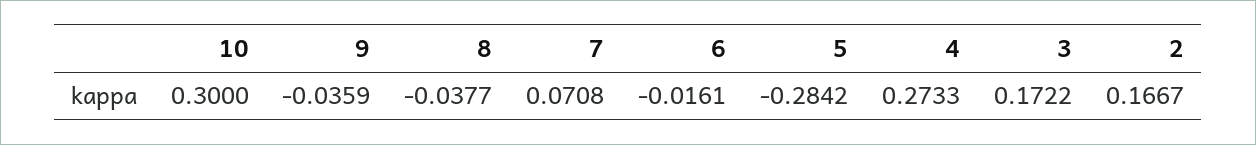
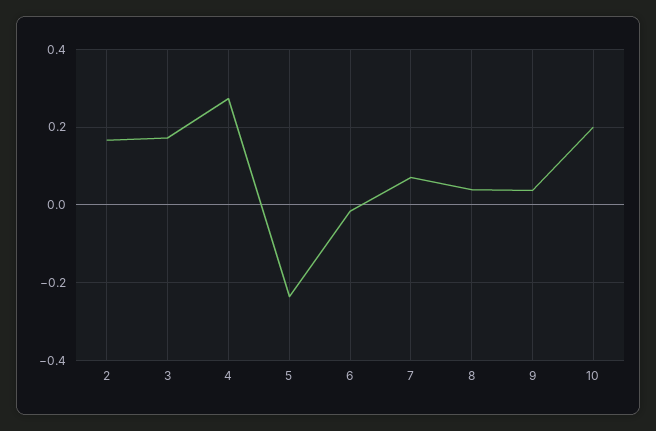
10: 0.3 -> 0.2
9: -0.0359 -> 0.04
8: -0.0377 -> 0.04
5: -0.2842 -> -0.24

